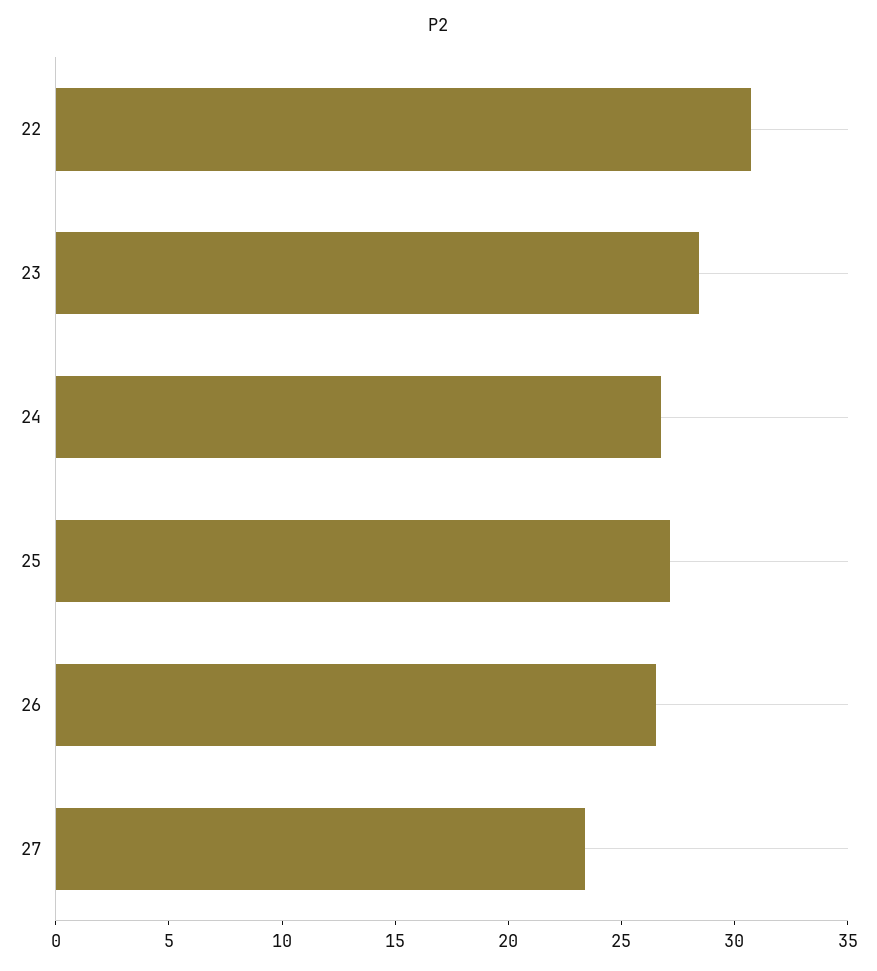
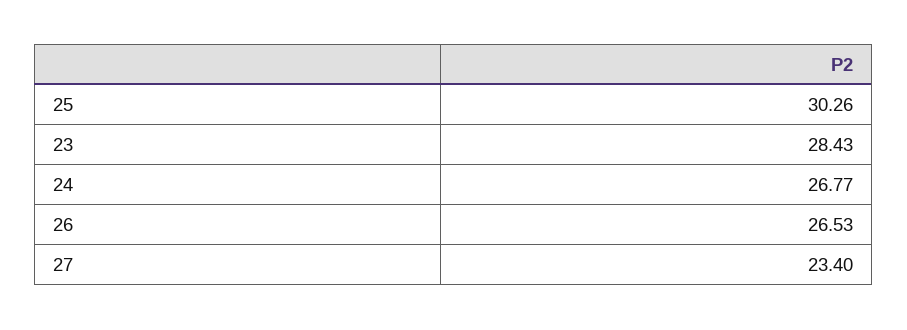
22: 31 -> none
25: 27 -> 30.26

